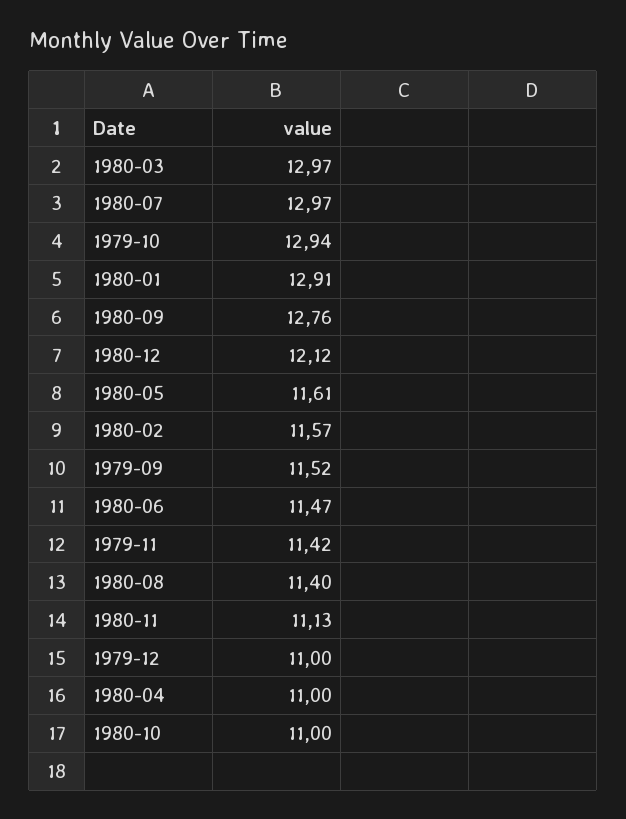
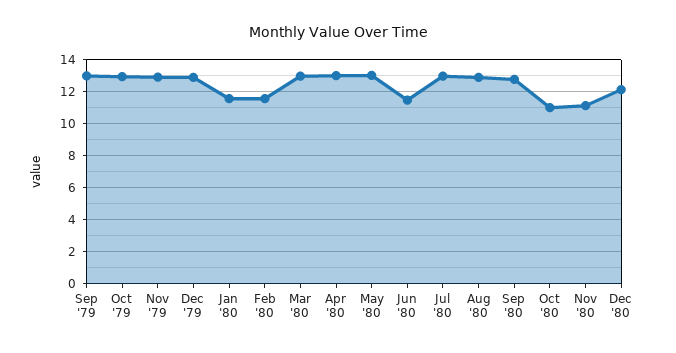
1980-01: 12.91 -> 11.5
1980-05: 11.61 -> 13
1979-09: 11.52 -> 13
1979-11: 11.42 -> 13
1980-08: 11.4 -> 13
1979-12: 11 -> 13
1980-04: 11 -> 13

